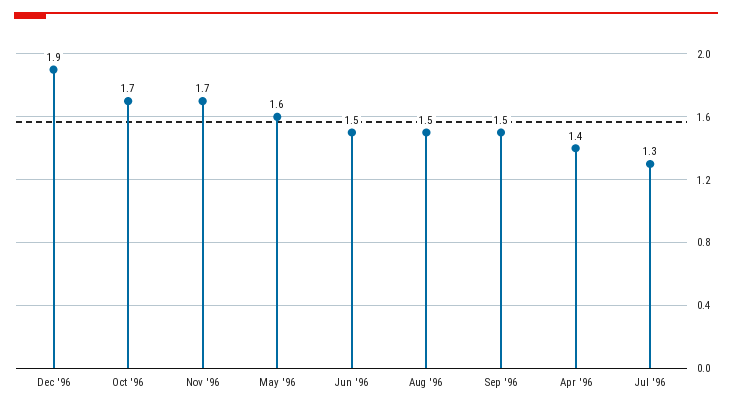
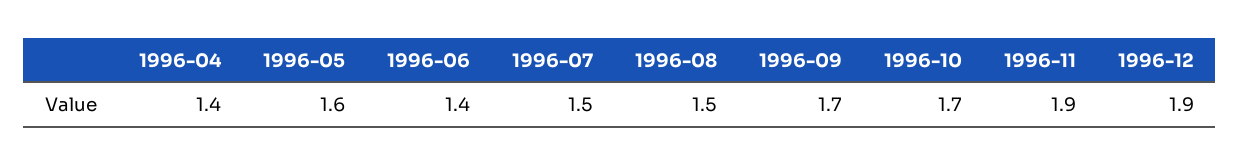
Nov '96: 1.7 -> 1.9
Jun '96: 1.5 -> 1.4
Sep '96: 1.5 -> 1.7
Jul '96: 1.3 -> 1.5

